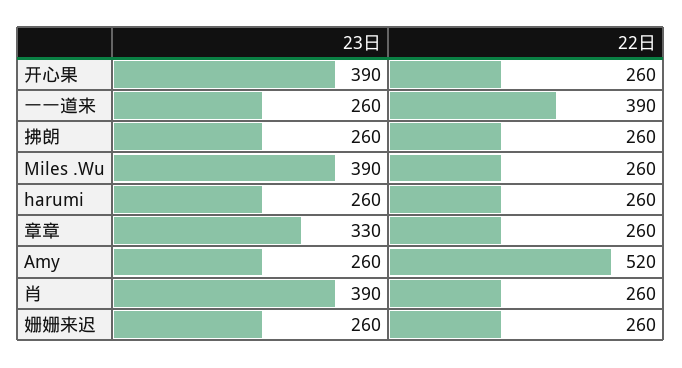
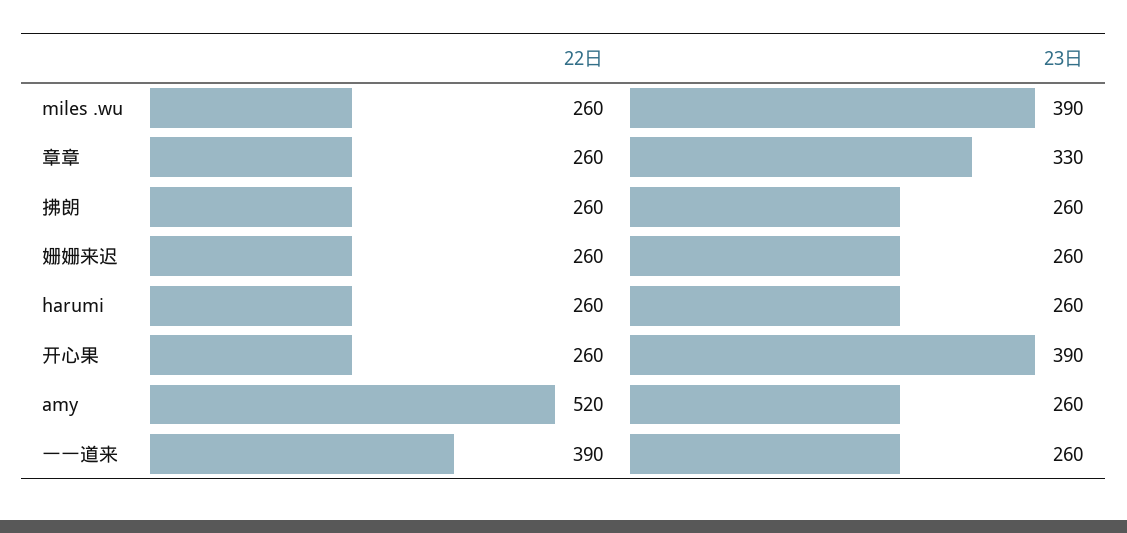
23日, 肖: 390 -> none
22日, 肖: 260 -> none

